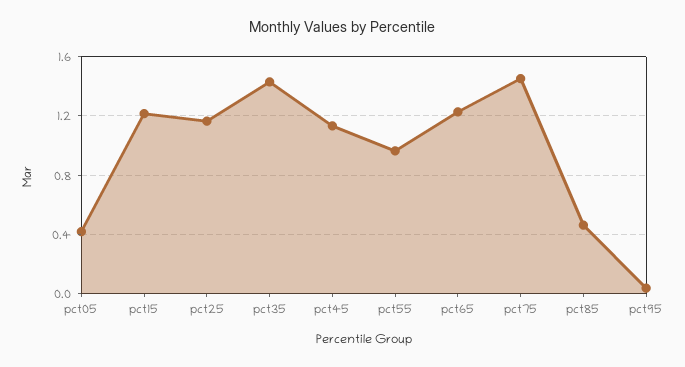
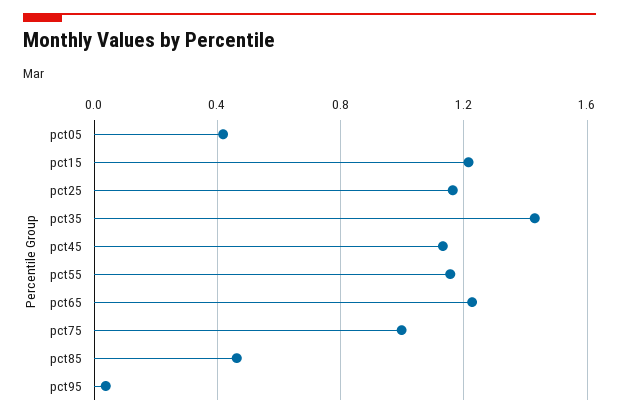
pct55: 0.95 -> 1.15
pct75: 1.45 -> 1

